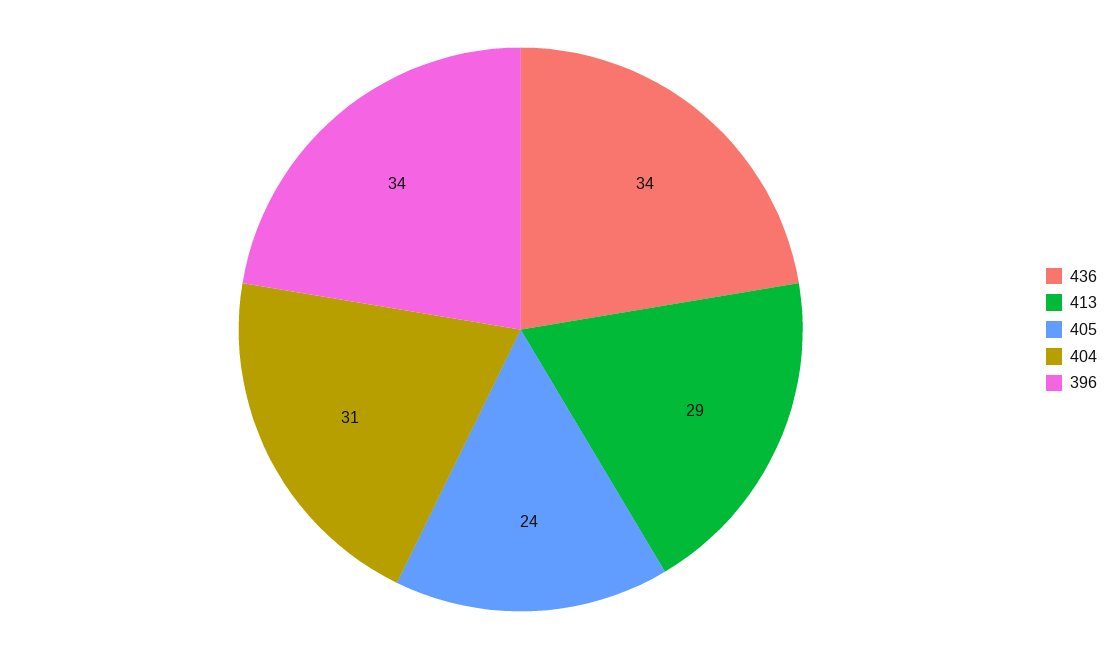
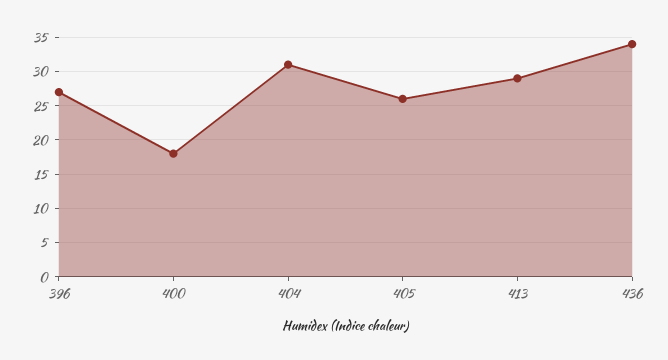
405: 24 -> 26
396: 34 -> 27
400: none -> 18

